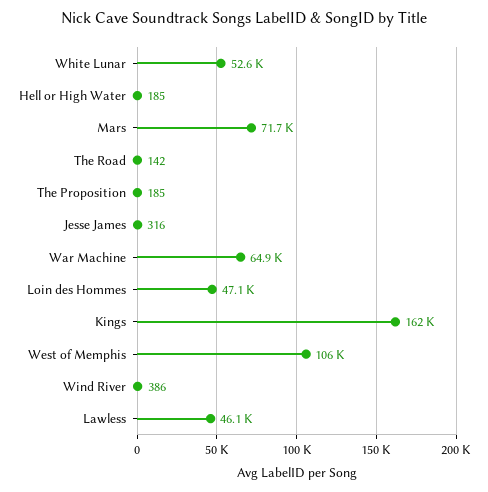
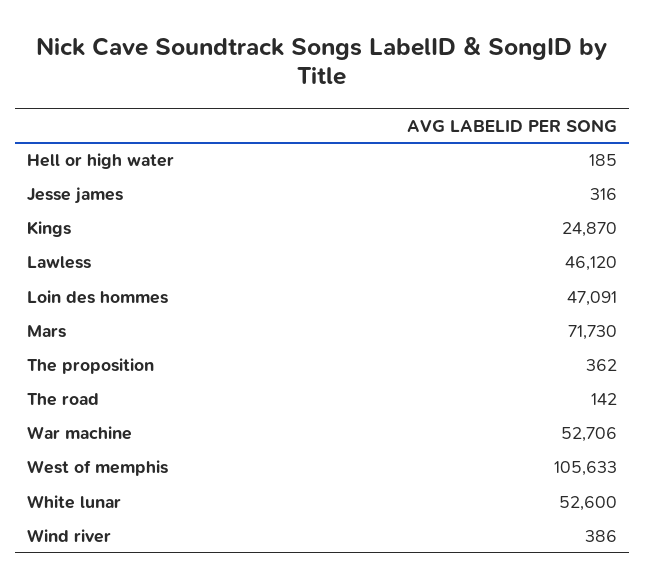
The Proposition: 185 -> 362
War Machine: 64900 -> 52706
Kings: 162000 -> 24870

